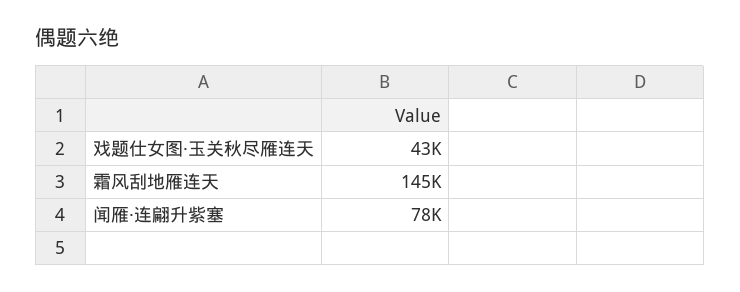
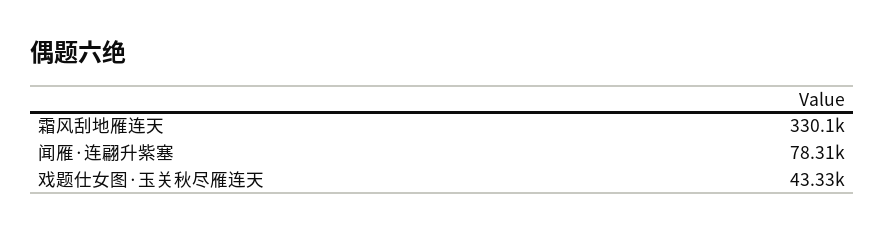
霜风刮地雁连天: 145000 -> 330100

